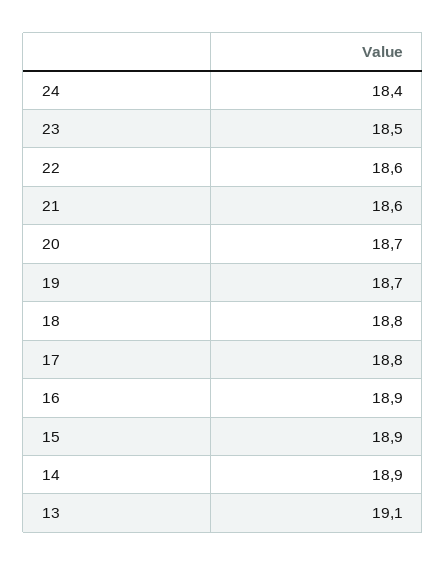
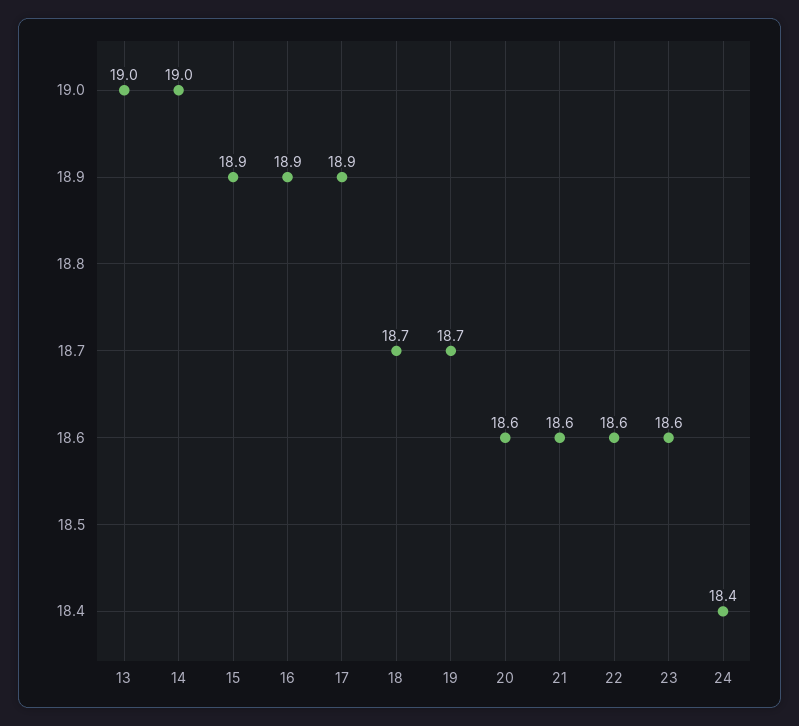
23: 18.5 -> 18.6
20: 18.7 -> 18.6
18: 18.8 -> 18.7
17: 18.8 -> 18.9
14: 18.9 -> 19
13: 19.1 -> 19

